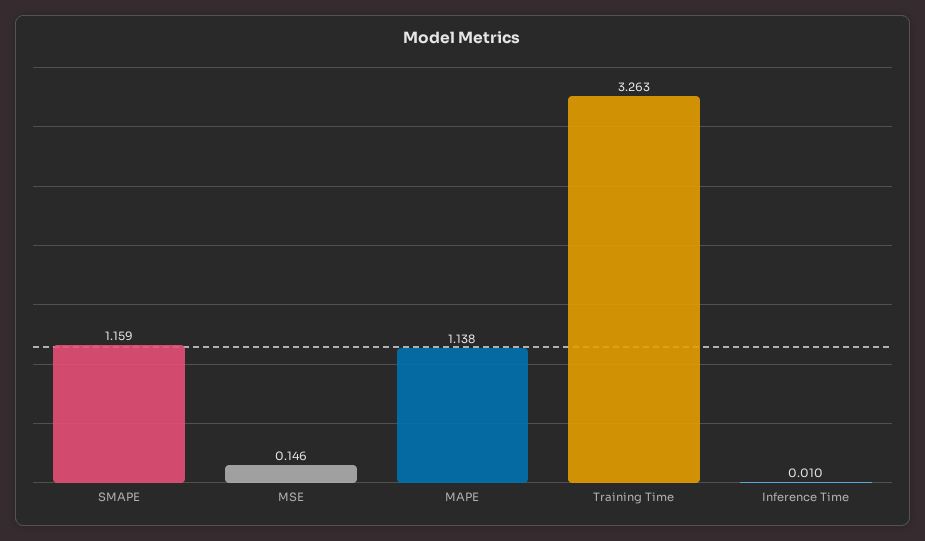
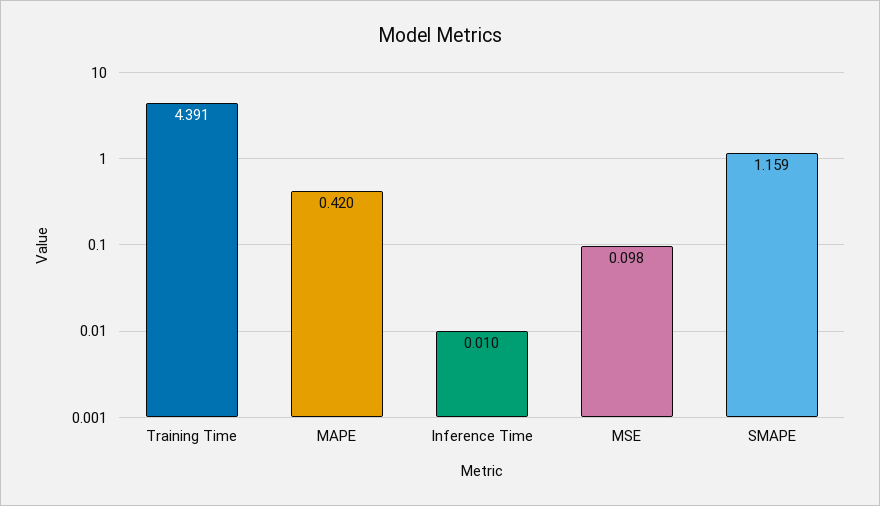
MSE: 0.146 -> 0.098
MAPE: 1.138 -> 0.42
Training Time: 3.263 -> 4.391

